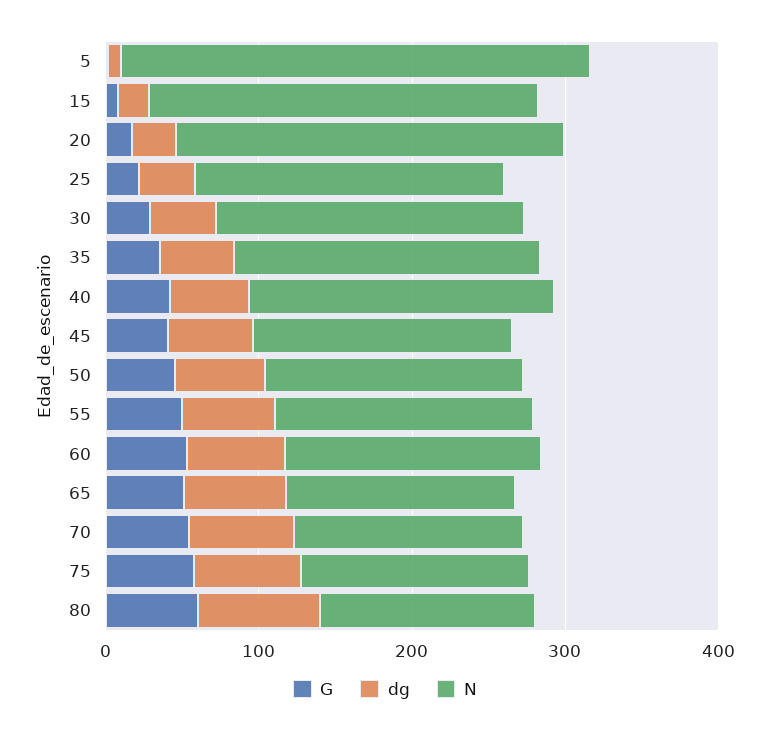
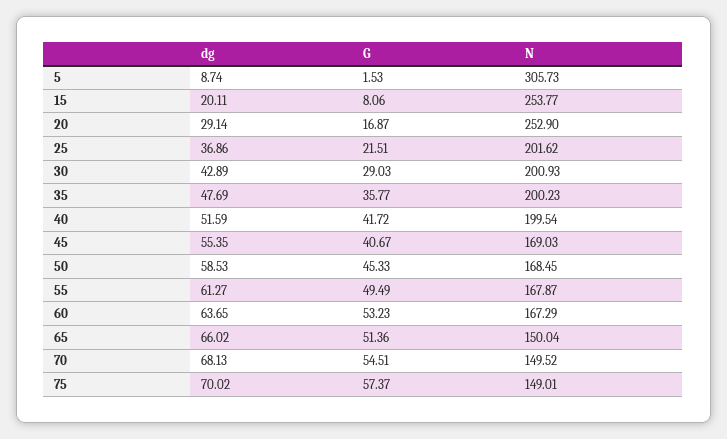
G, 80: 60 -> none
dg, 80: 80 -> none
N, 80: 140 -> none

